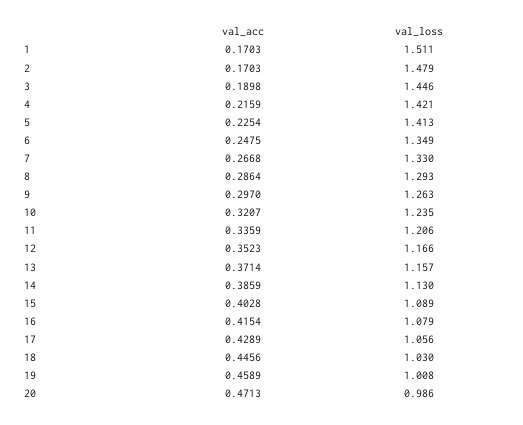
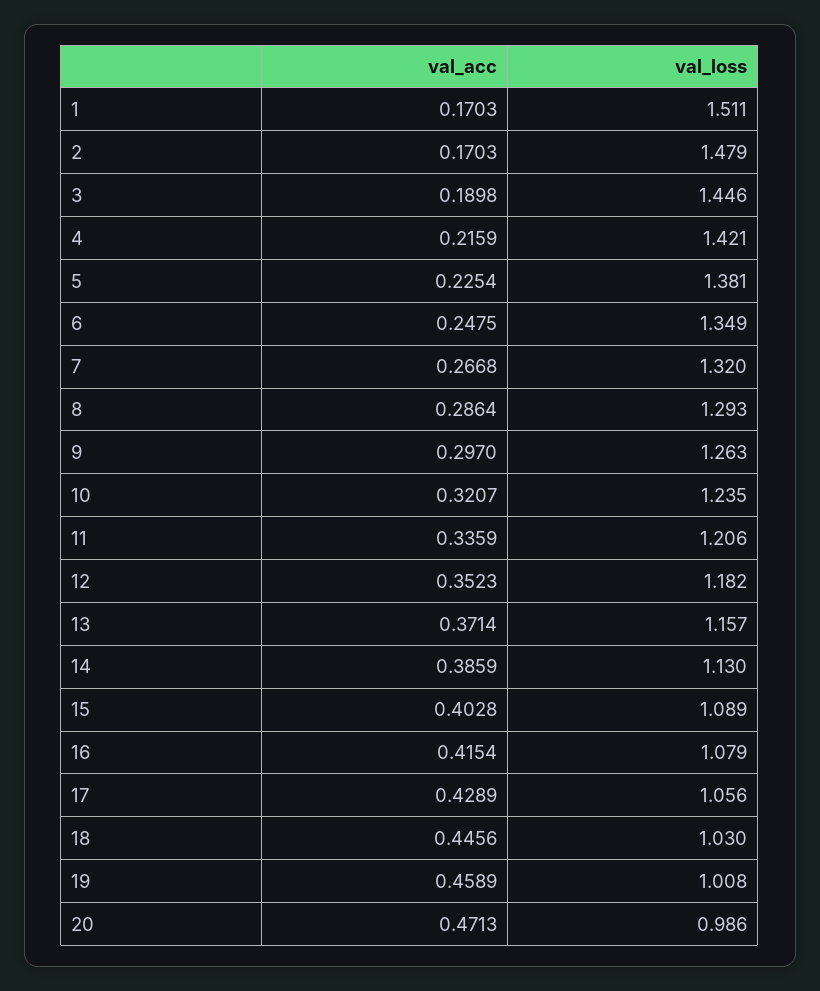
val_loss, 5: 1.413 -> 1.381
val_loss, 7: 1.33 -> 1.32
val_loss, 12: 1.166 -> 1.182

